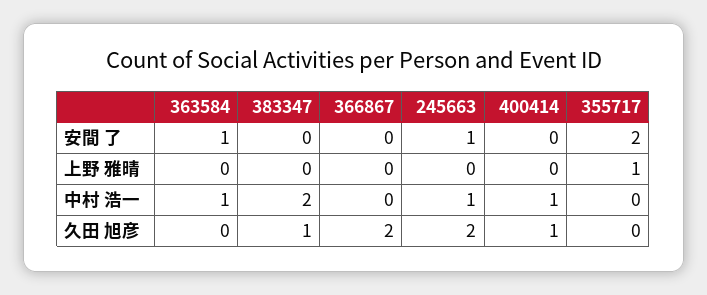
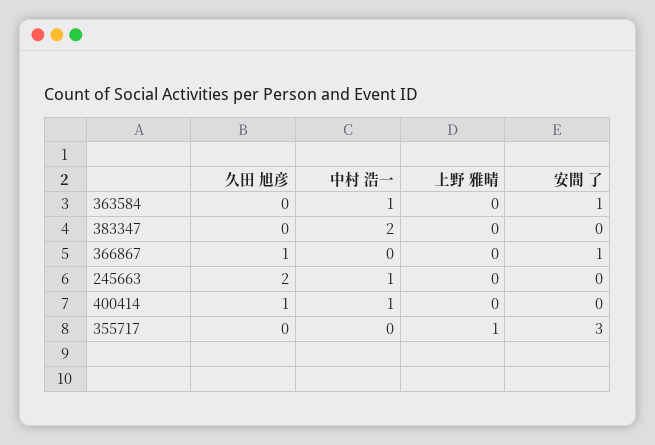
366867, 安間 了: 0 -> 1
245663, 安間 了: 1 -> 0
355717, 安間 了: 2 -> 3
383347, 久田 旭彦: 1 -> 0
366867, 久田 旭彦: 2 -> 1

